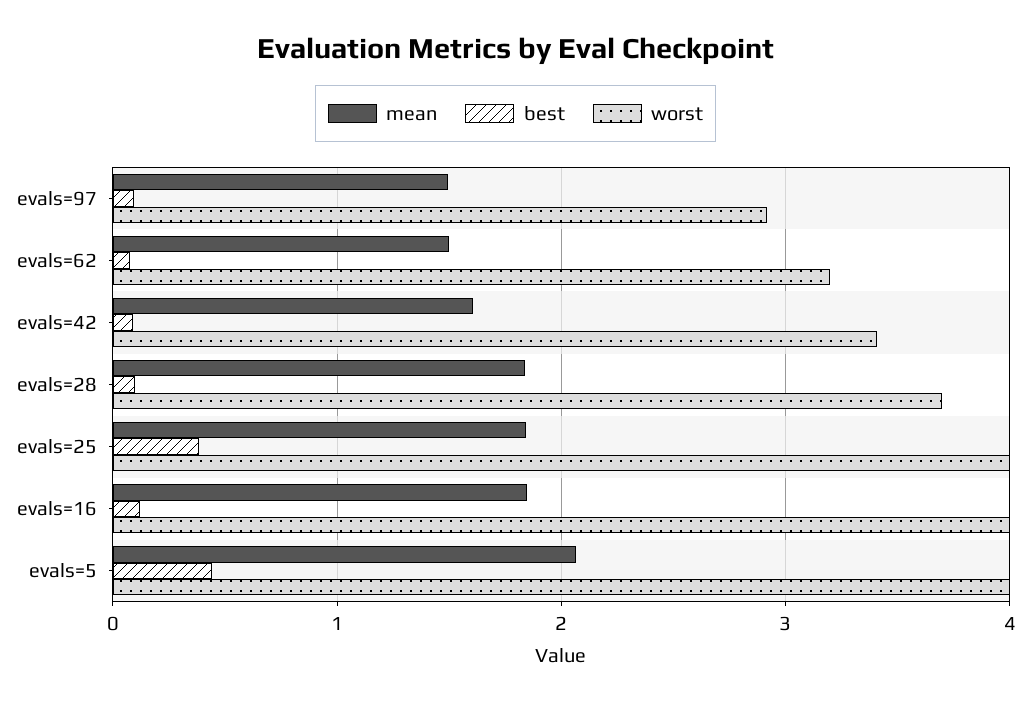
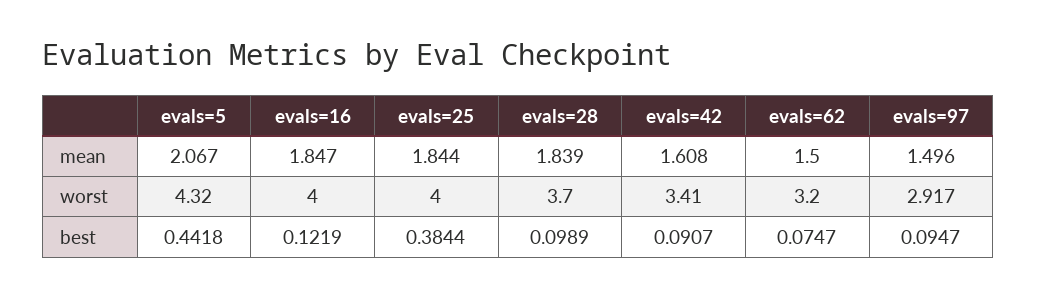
worst, evals=5: 4 -> 4.32

